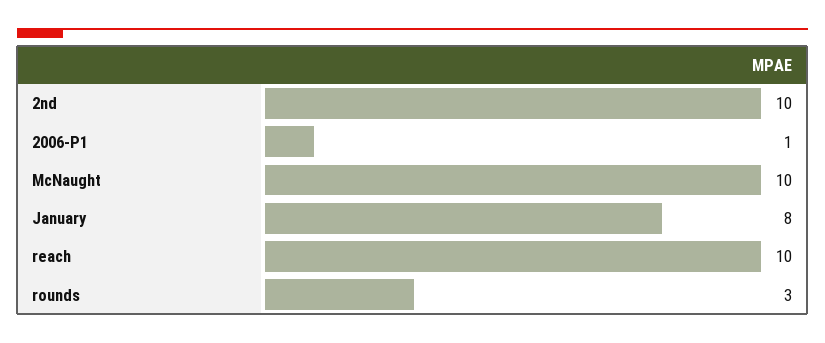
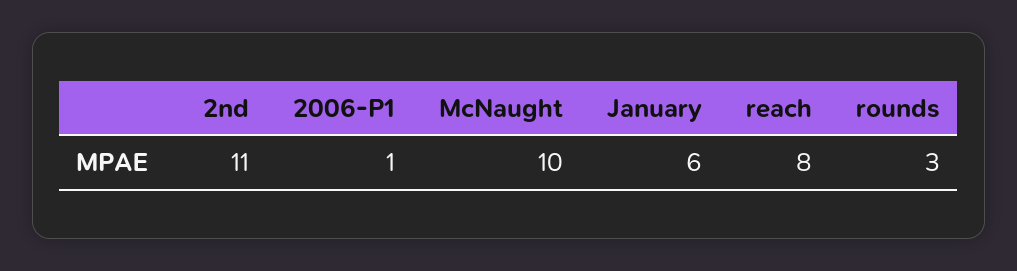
2nd: 10 -> 11
January: 8 -> 6
reach: 10 -> 8

